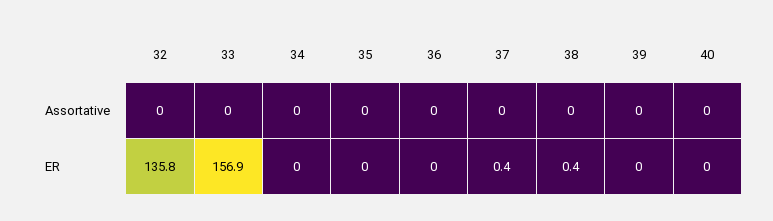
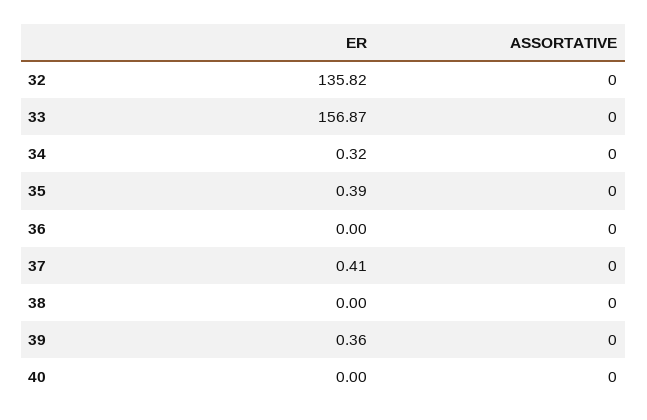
34, ER: 0 -> 0.32
35, ER: 0 -> 0.39
38, ER: 0.4 -> 0
39, ER: 0 -> 0.36

